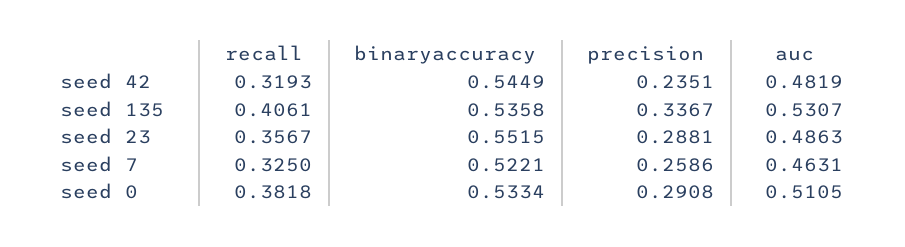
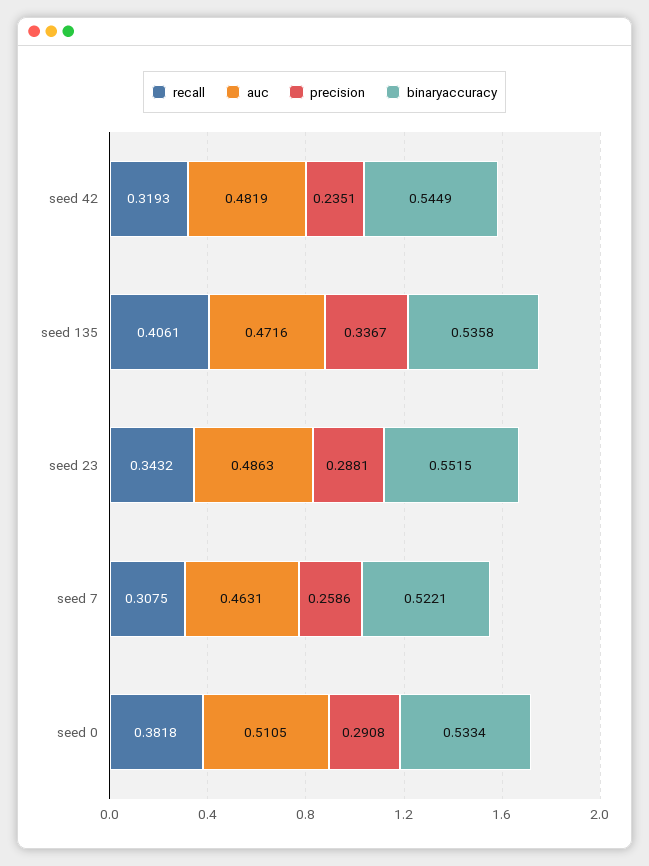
auc, seed 135: 0.5307 -> 0.4716
recall, seed 23: 0.3567 -> 0.3432
recall, seed 7: 0.325 -> 0.3075

